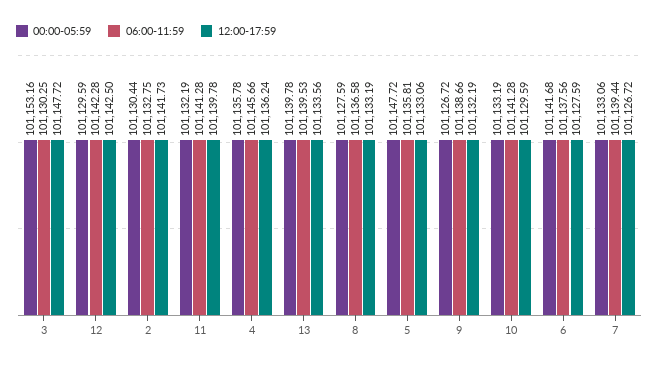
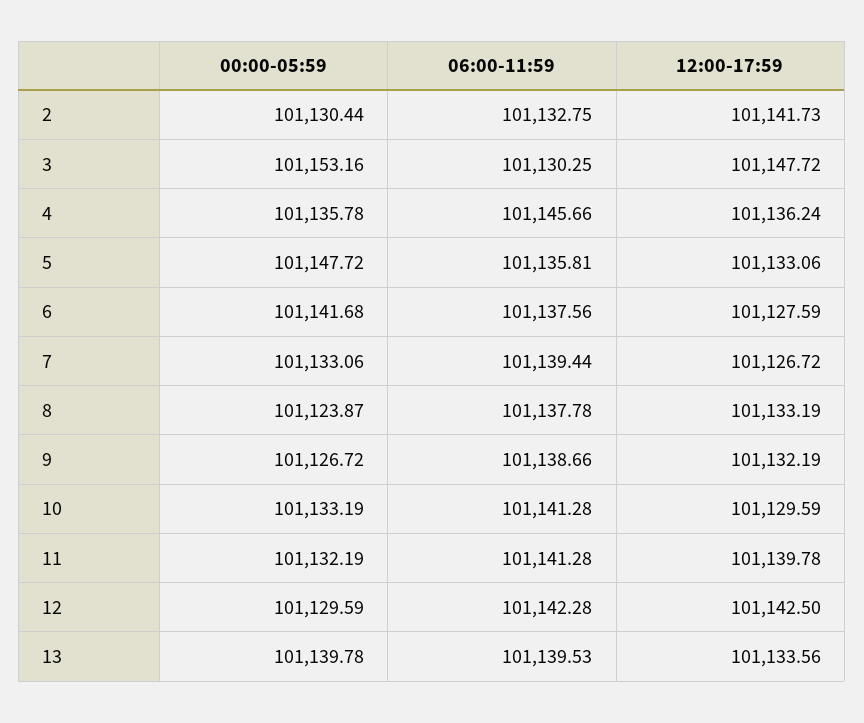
00:00-05:59, 8: 101127.59 -> 101123.87
06:00-11:59, 8: 101136.58 -> 101137.78

